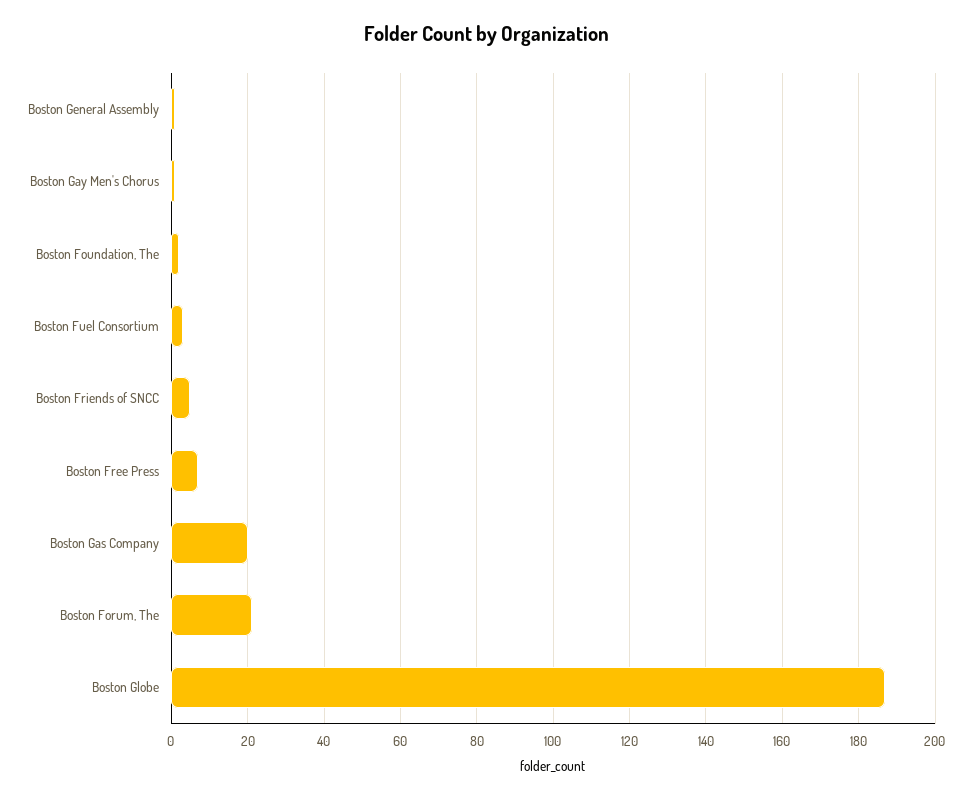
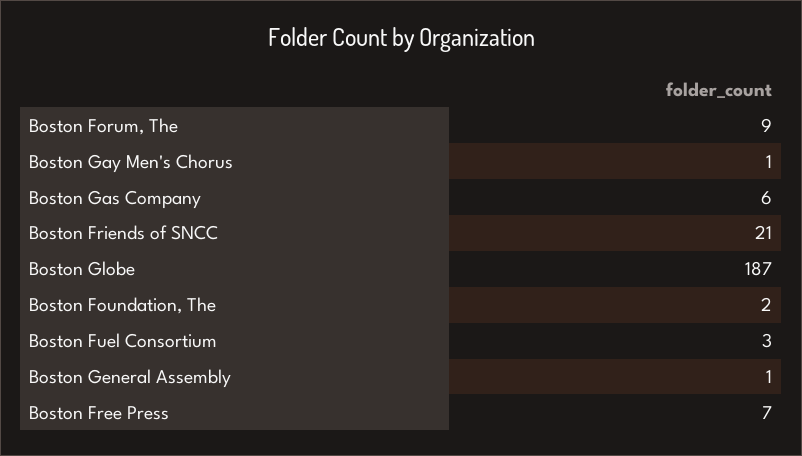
Boston Friends of SNCC: 5 -> 21
Boston Gas Company: 20 -> 6
Boston Forum, The: 20 -> 9

